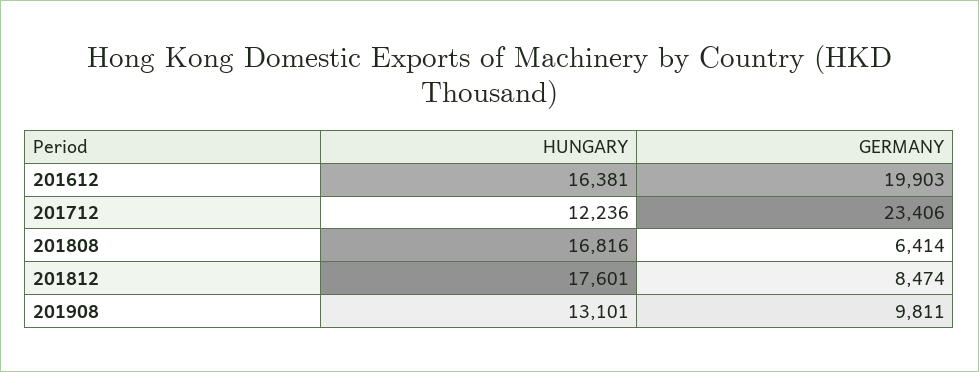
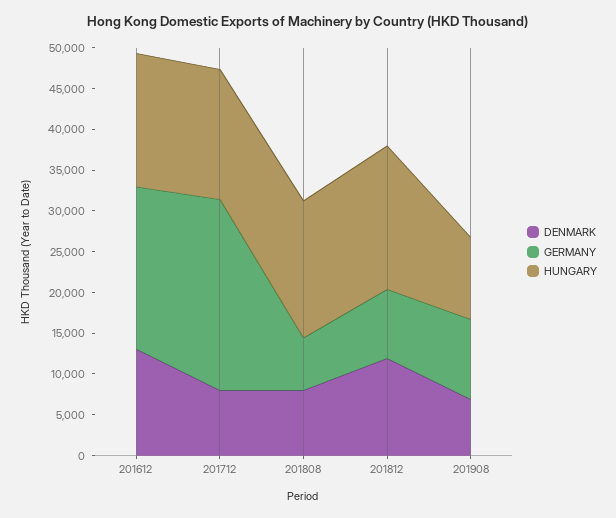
HUNGARY, 201712: 12236 -> 16000
HUNGARY, 201908: 13101 -> 10000
DENMARK, 201612: none -> 13000
DENMARK, 201712: none -> 8000
DENMARK, 201808: none -> 8000
DENMARK, 201812: none -> 12000
DENMARK, 201908: none -> 7000

